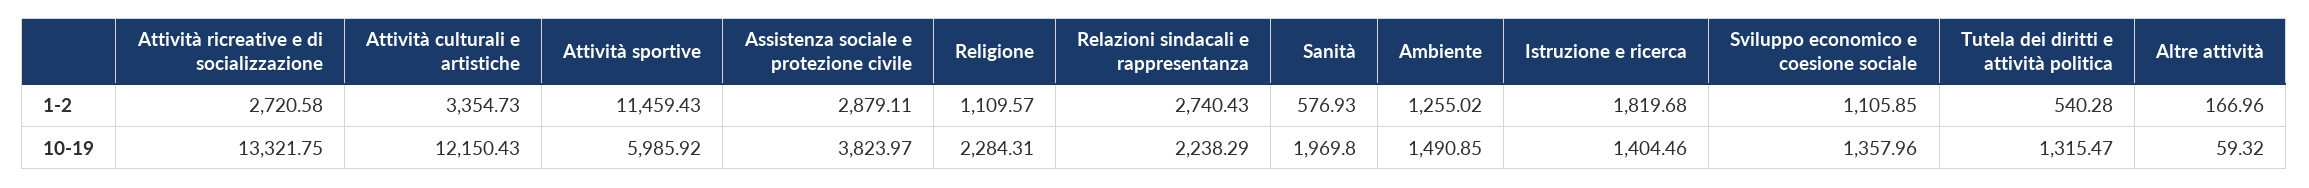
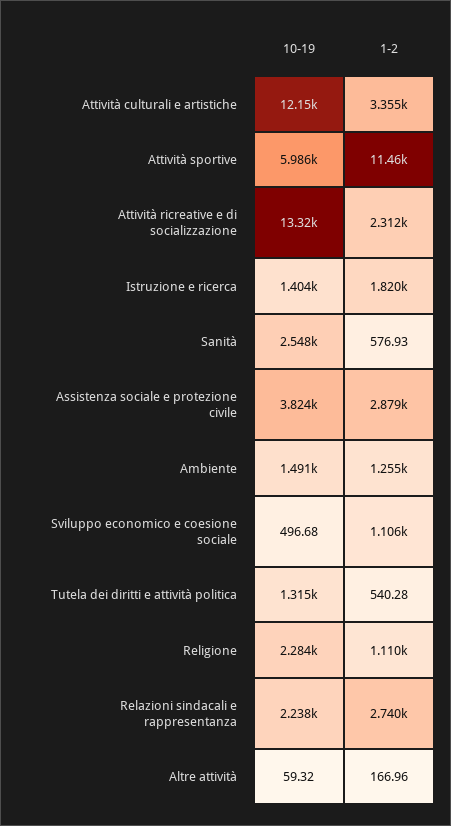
Attività ricreative e di socializzazione, 1-2: 2720.58 -> 2312
Sanità, 10-19: 1969.8 -> 2548
Sviluppo economico e coesione sociale, 10-19: 1357.96 -> 496.68

